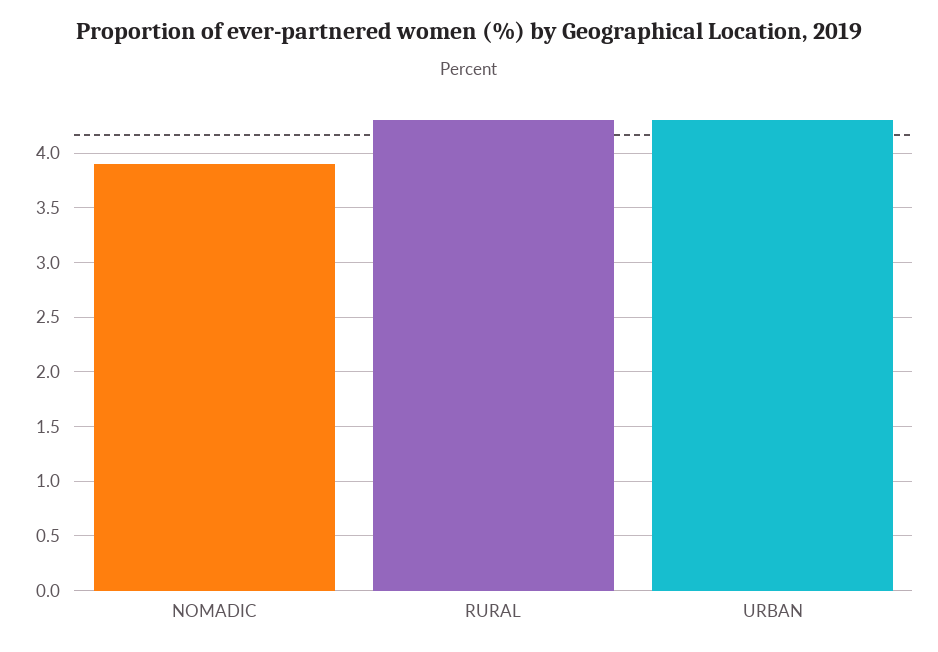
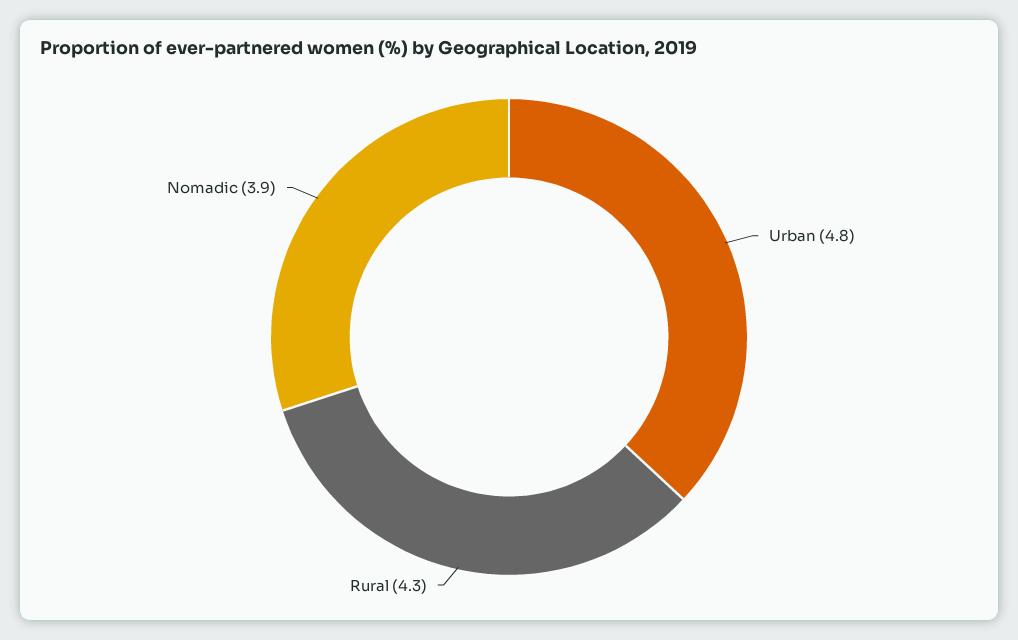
URBAN: 4.3 -> 4.8

